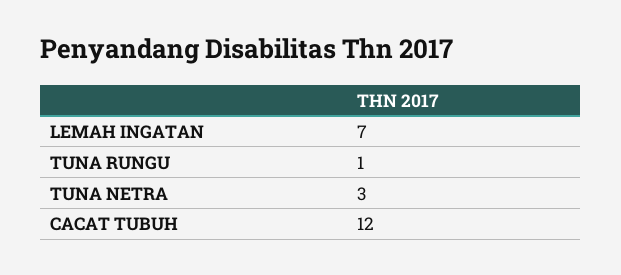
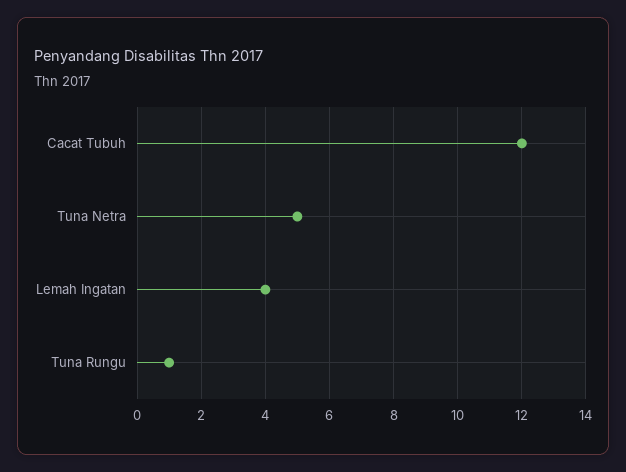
LEMAH INGATAN: 7 -> 4
TUNA NETRA: 3 -> 5

